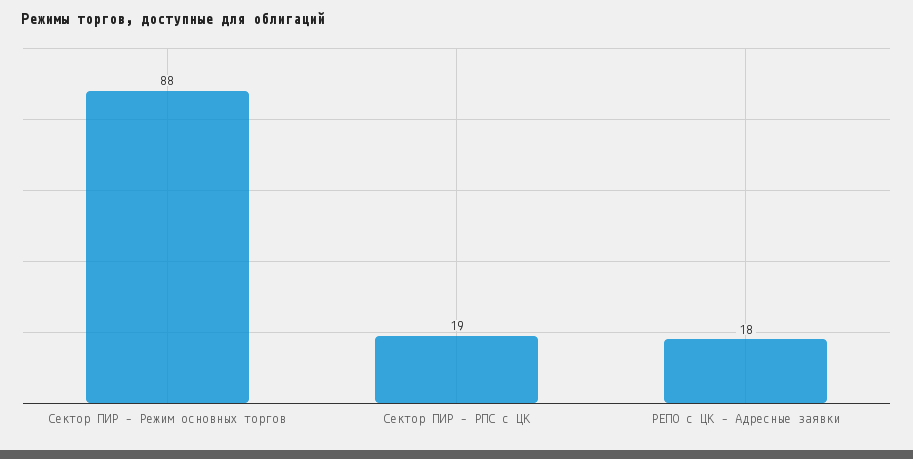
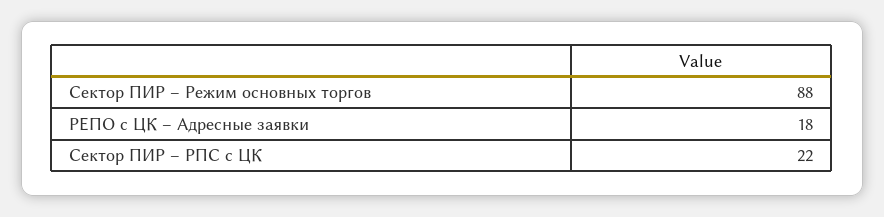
Сектор ПИР – РПС с ЦК: 19 -> 22

